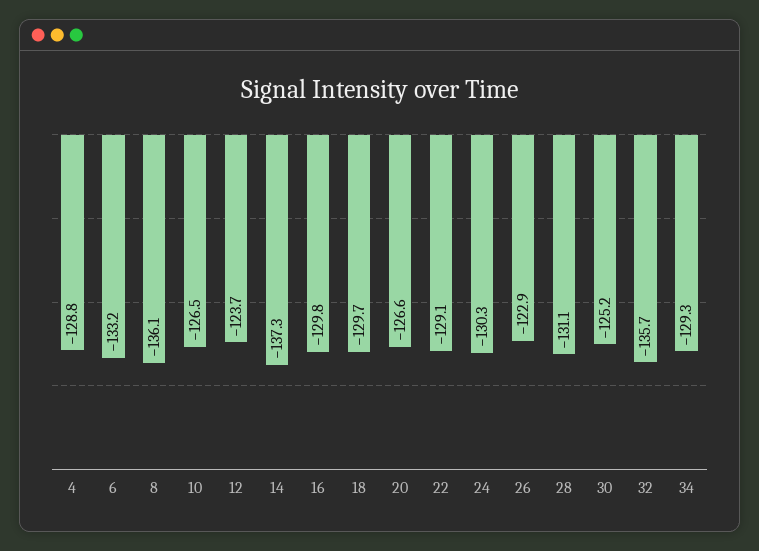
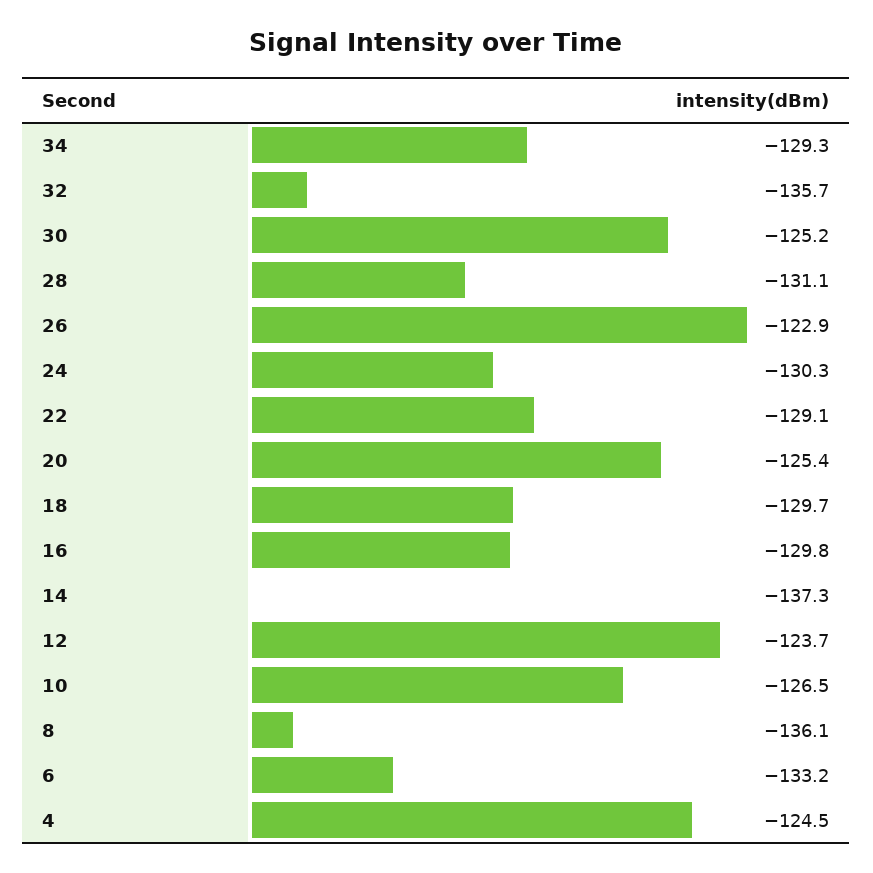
4: -128.8 -> -124.5
20: -126.6 -> -125.4

